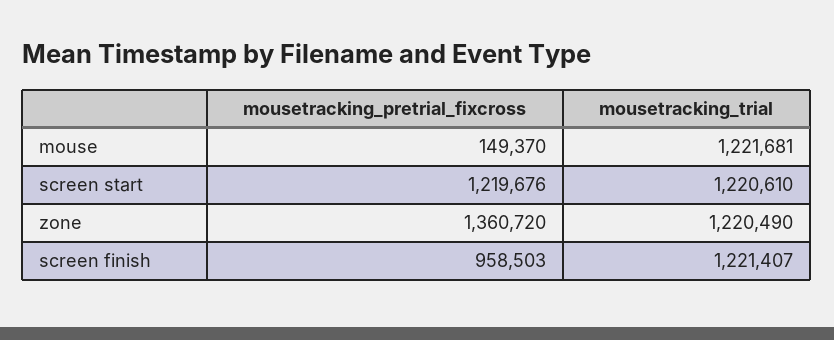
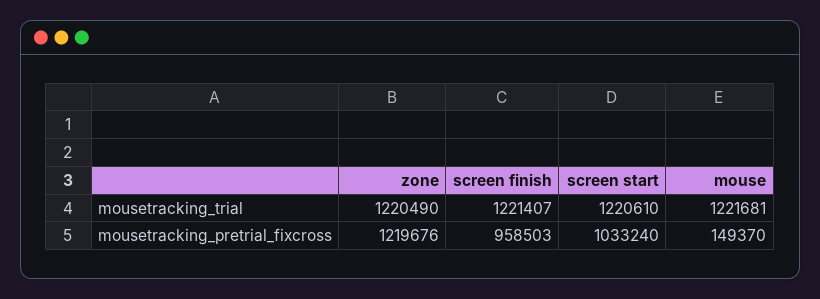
mousetracking_pretrial_fixcross, screen start: 1219676 -> 1033240
mousetracking_pretrial_fixcross, zone: 1360720 -> 1219676

